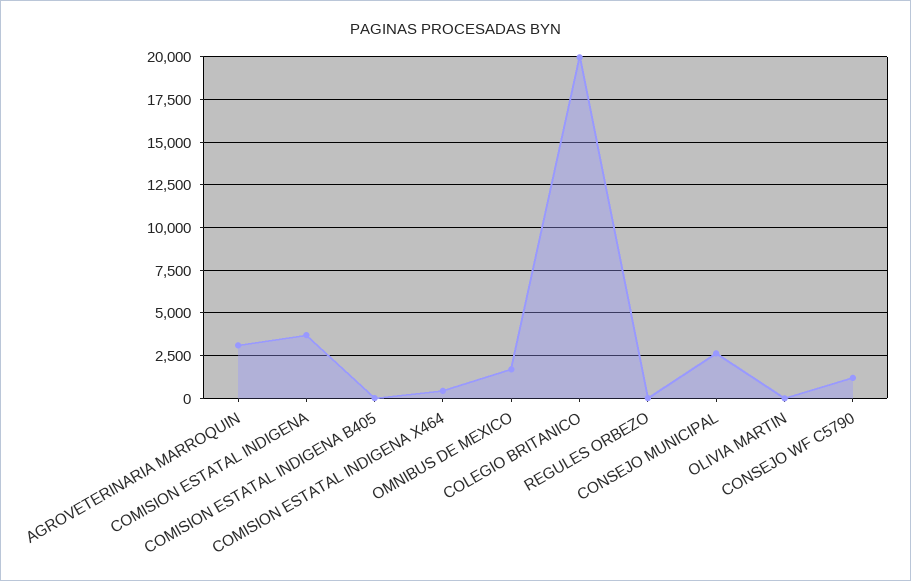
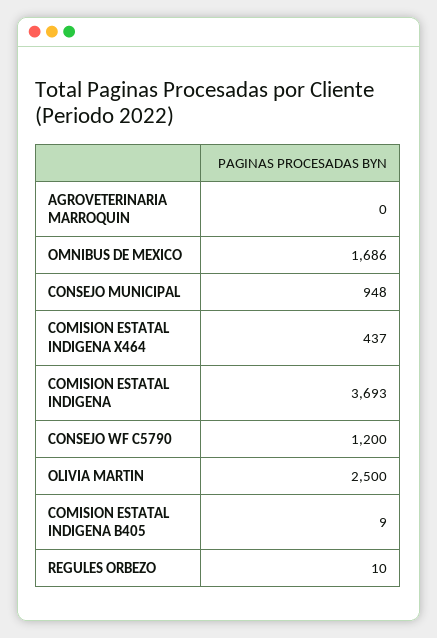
AGROVETERINARIA MARROQUIN: 3000 -> 0
COLEGIO BRITANICO: 20000 -> none
CONSEJO MUNICIPAL: 2500 -> 948
OLIVIA MARTIN: 0 -> 2500

